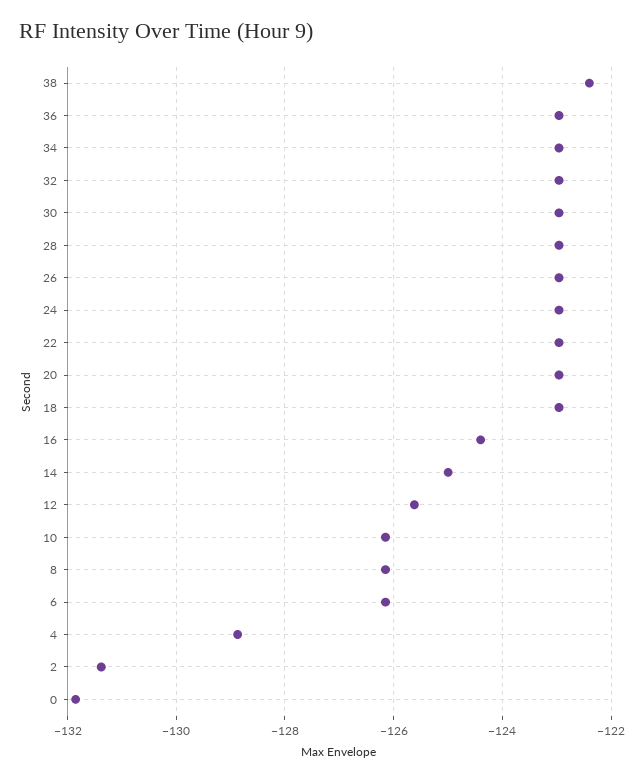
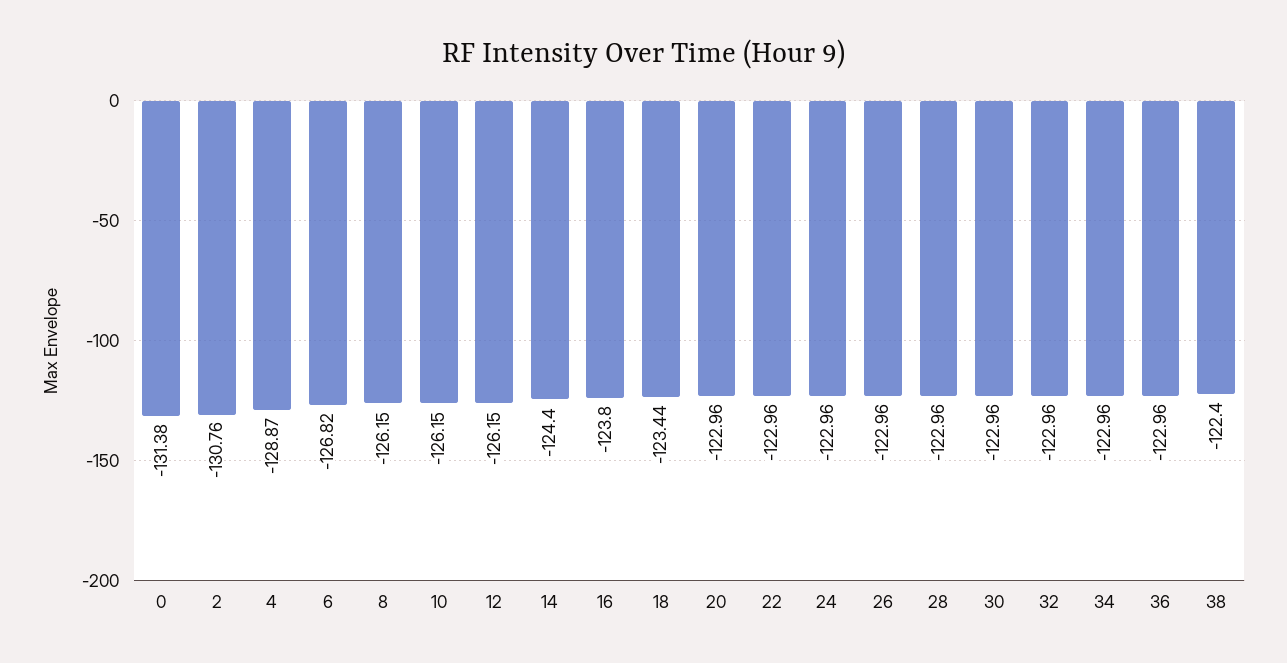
18: -123 -> -123.44
16: -124.4 -> -123.8
14: -125 -> -124.4
12: -125.6 -> -126.15
6: -126.2 -> -126.82
2: -131.4 -> -130.76
0: -131.8 -> -131.38

